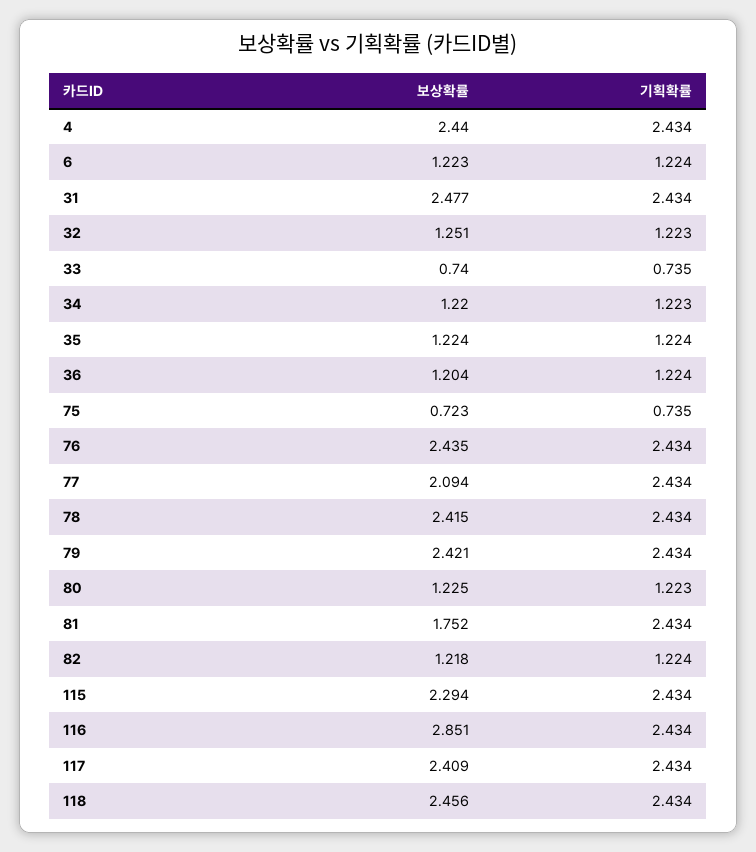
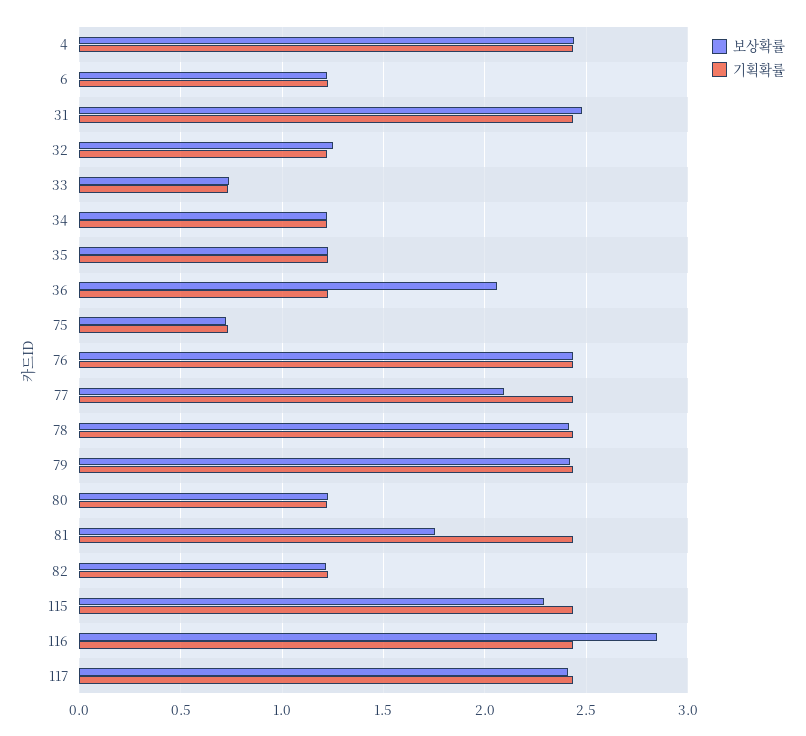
보상확률, 36: 1.204 -> 2.05
보상확률, 118: 2.456 -> none
기획확률, 118: 2.434 -> none

